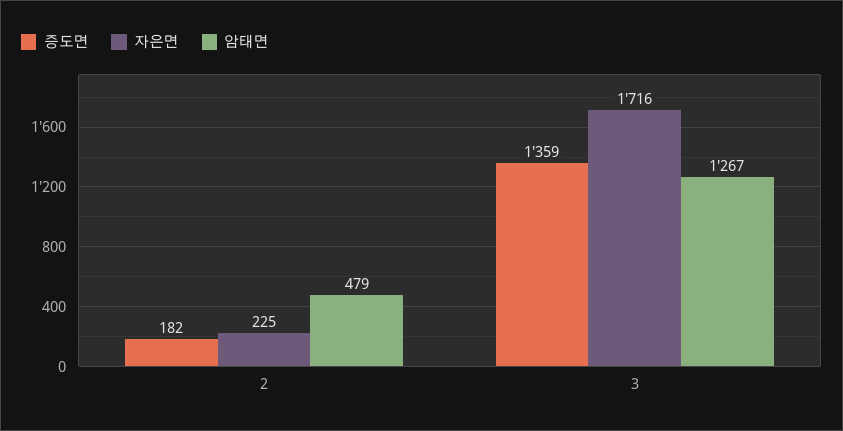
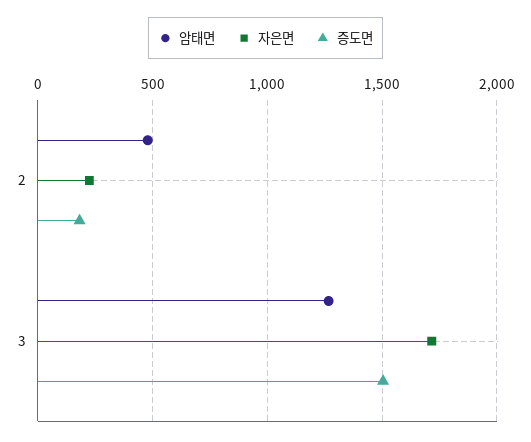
증도면, 3: 1359 -> 1500

